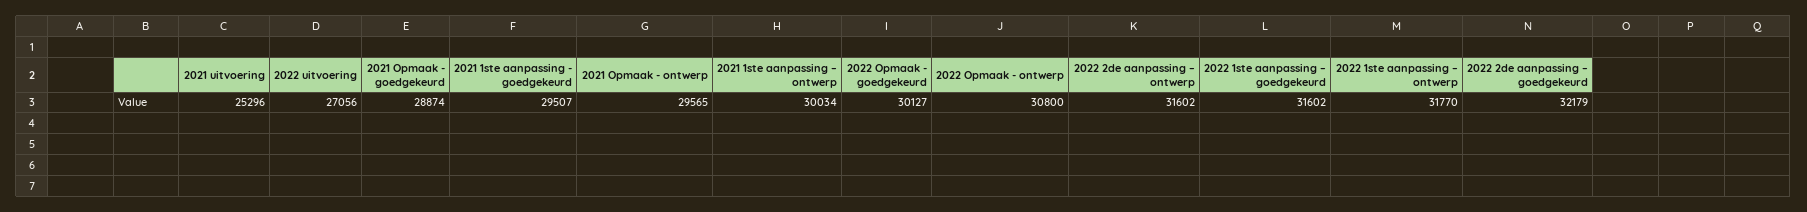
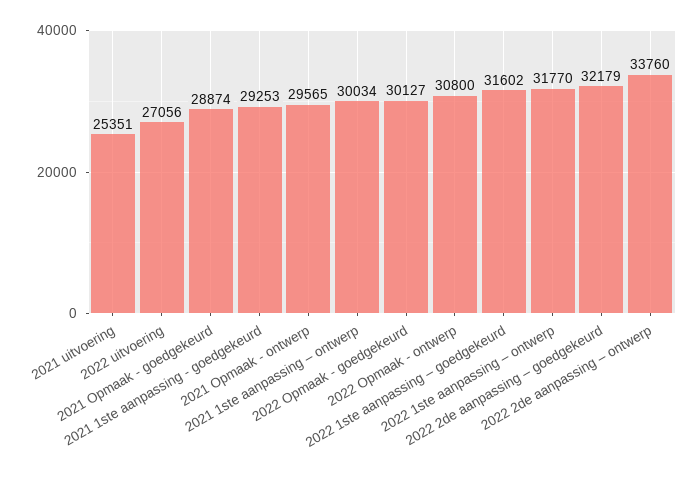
2021 uitvoering: 25296 -> 25351
2021 1ste aanpassing - goedgekeurd: 29507 -> 29253
2022 2de aanpassing – ontwerp: 31602 -> 33760

